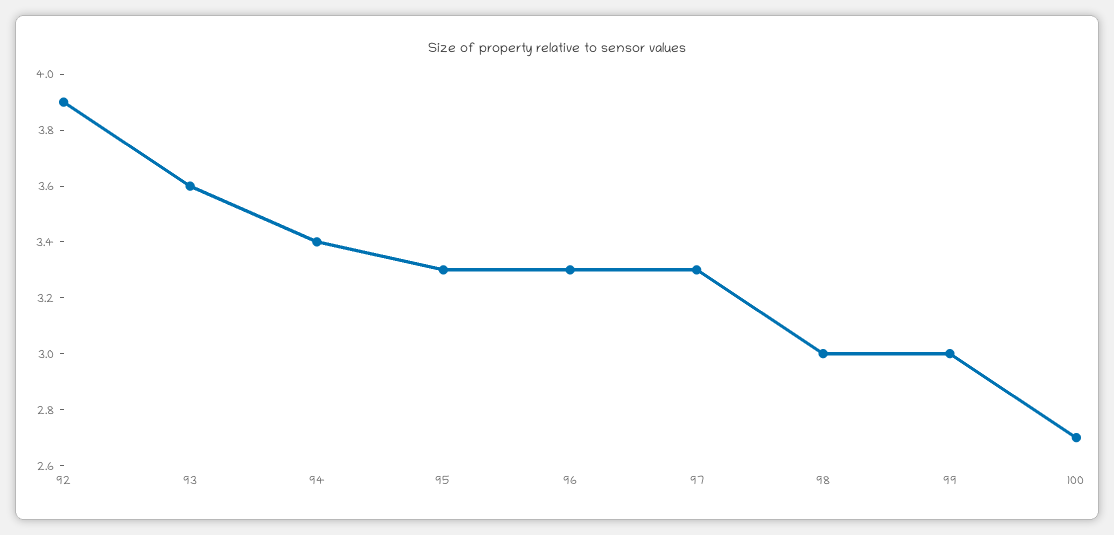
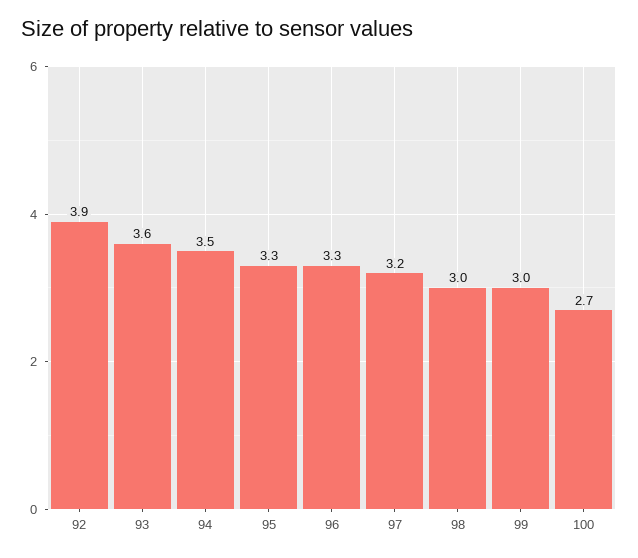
94: 3.4 -> 3.5
97: 3.3 -> 3.2

